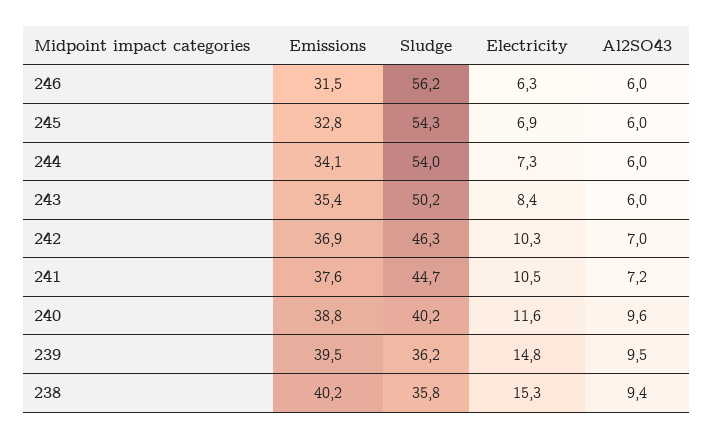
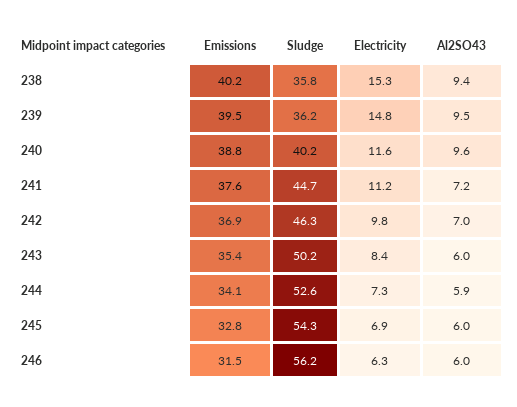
Sludge, 244: 54 -> 52.6
Al2SO43, 244: 6 -> 5.9
Electricity, 242: 10.3 -> 9.8
Electricity, 241: 10.5 -> 11.2

